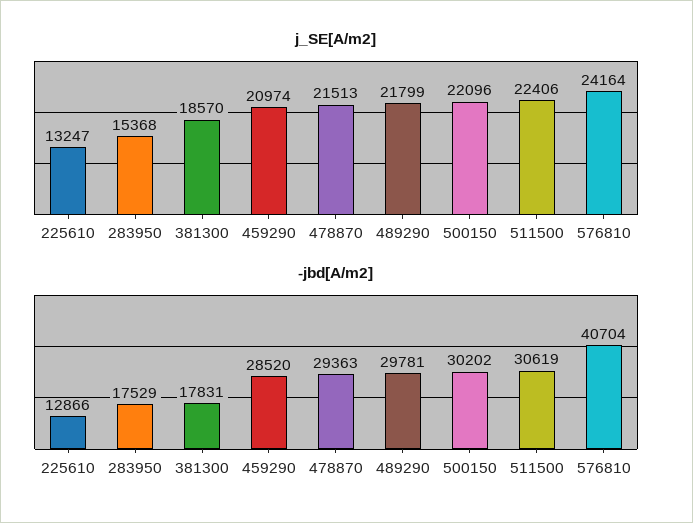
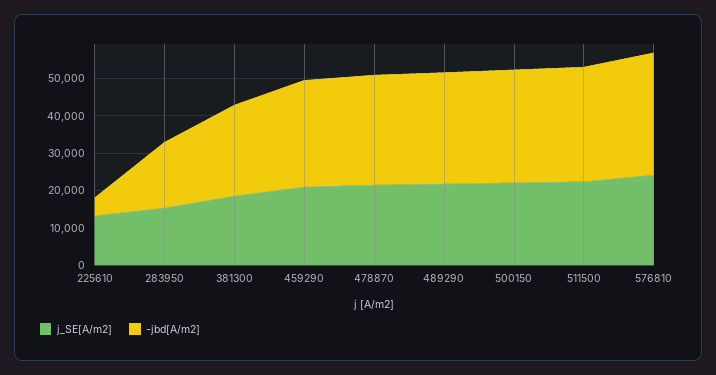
-jbd[A/m2], 225610: 12866 -> 5000
-jbd[A/m2], 381300: 17831 -> 25000
-jbd[A/m2], 576810: 40704 -> 32500

